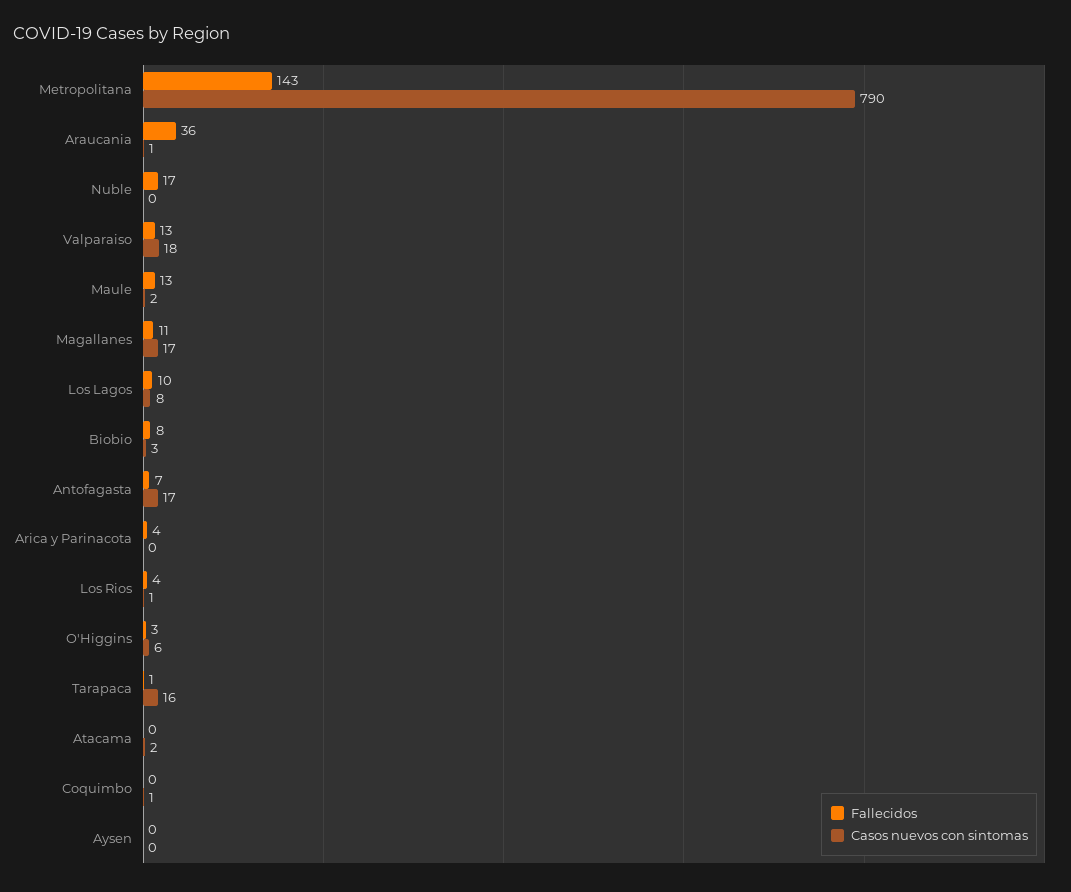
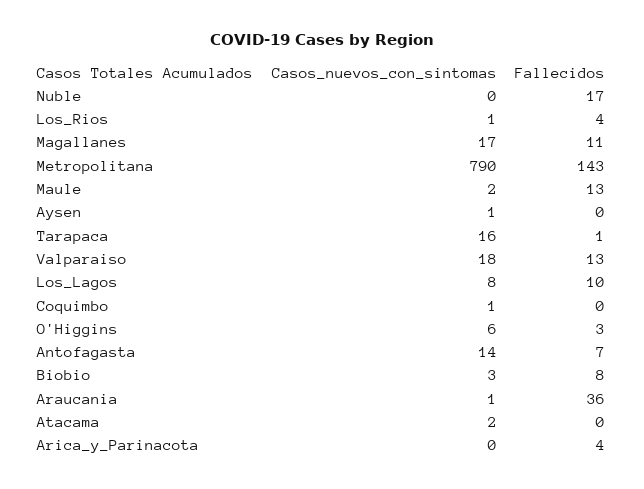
Casos nuevos con sintomas, Antofagasta: 17 -> 14
Casos nuevos con sintomas, Aysen: 0 -> 1

